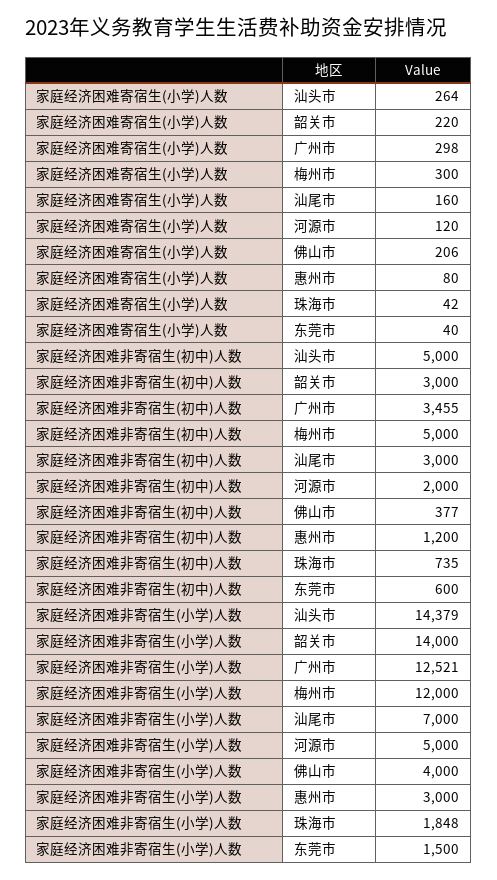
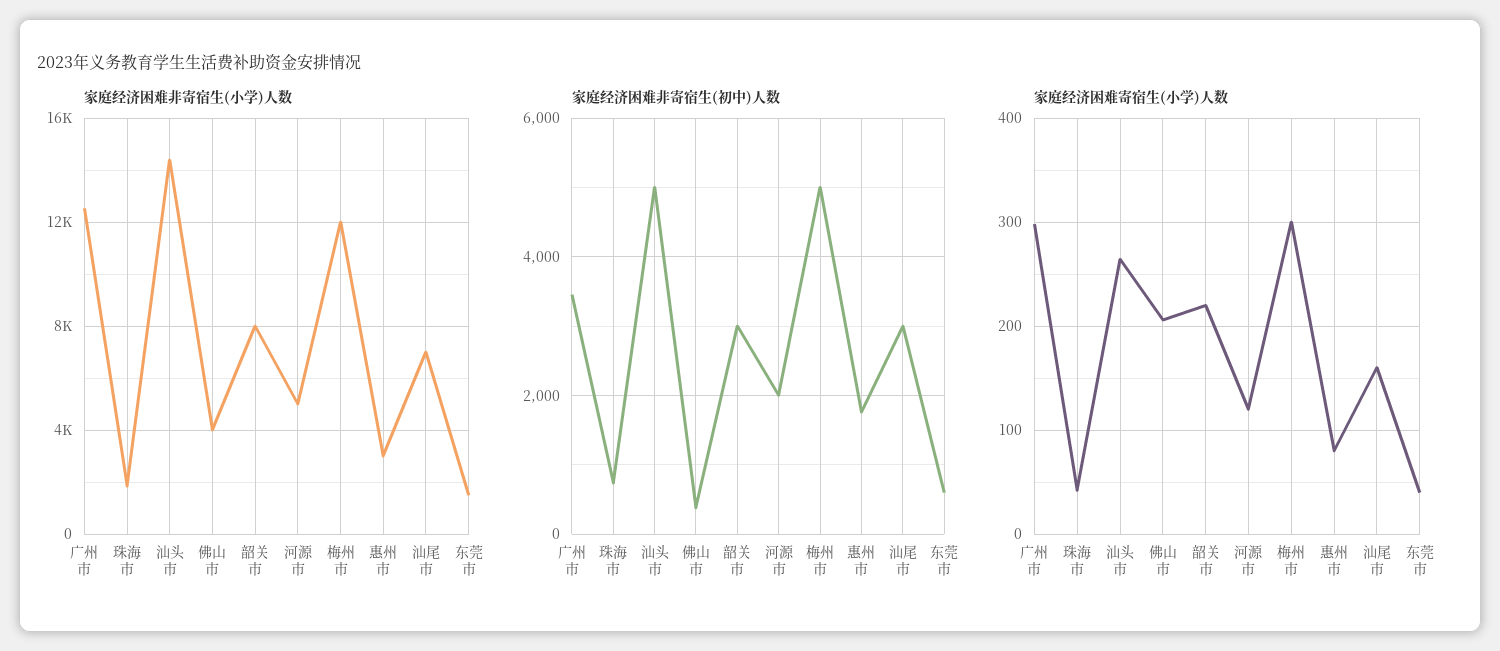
家庭经济困难非寄宿生(初中)人数, 惠州市: 1200 -> 1800
家庭经济困难非寄宿生(小学)人数, 韶关市: 14000 -> 8000

